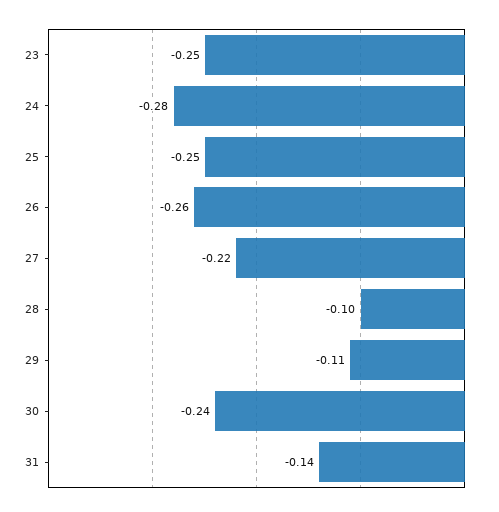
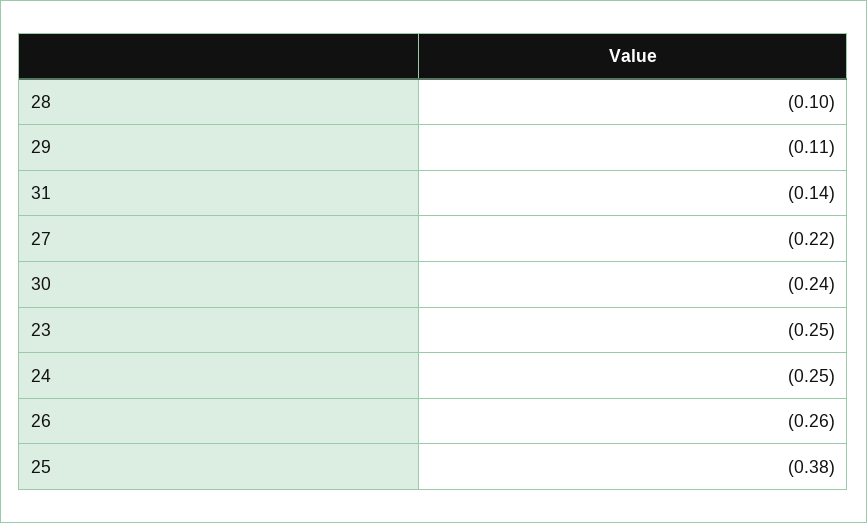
24: -0.28 -> -0.25
25: -0.25 -> -0.38

